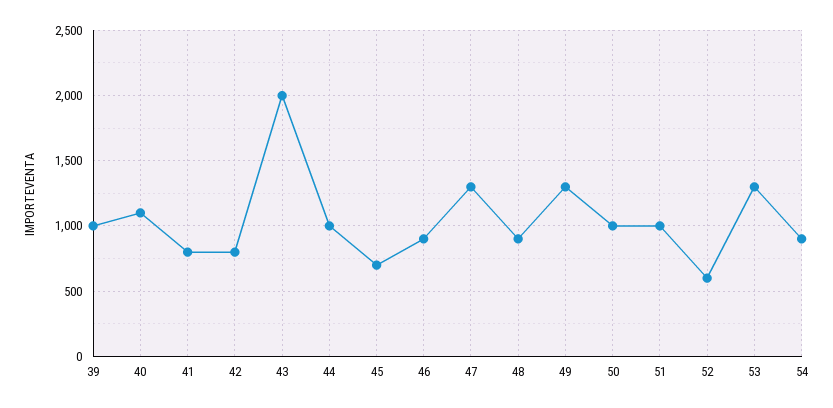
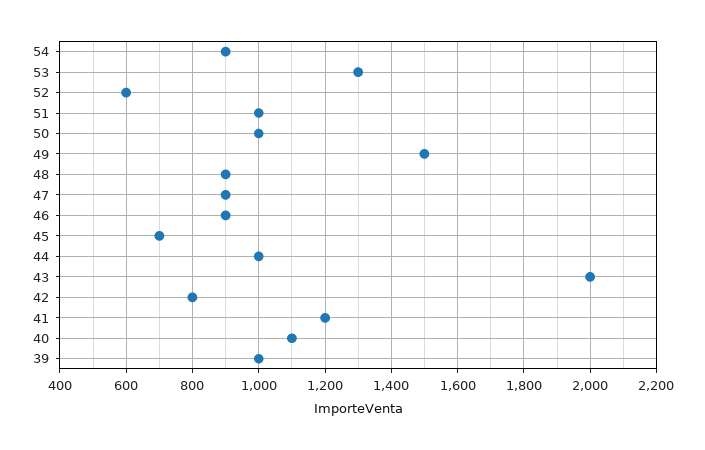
41: 800 -> 1200
47: 1300 -> 900
49: 1300 -> 1500

